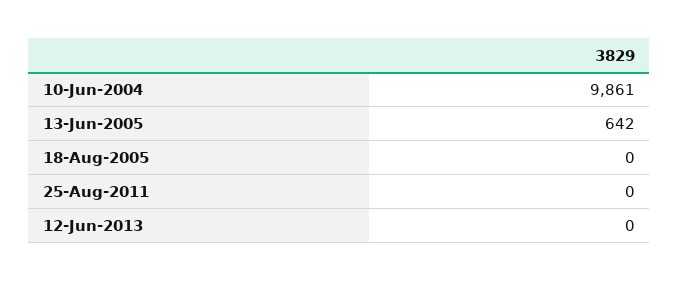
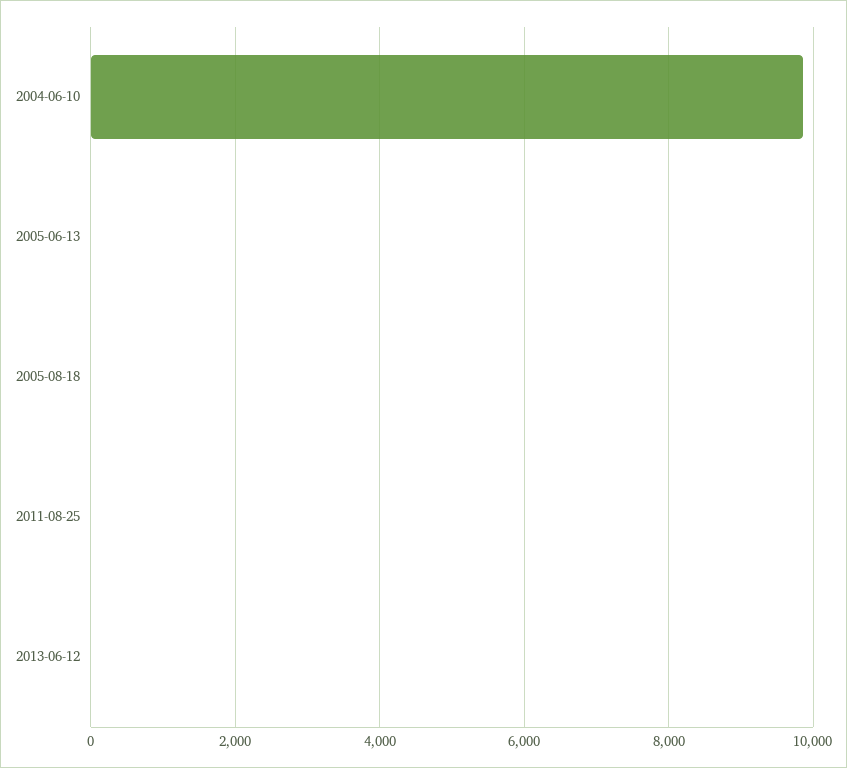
13-Jun-2005: 642 -> 0

